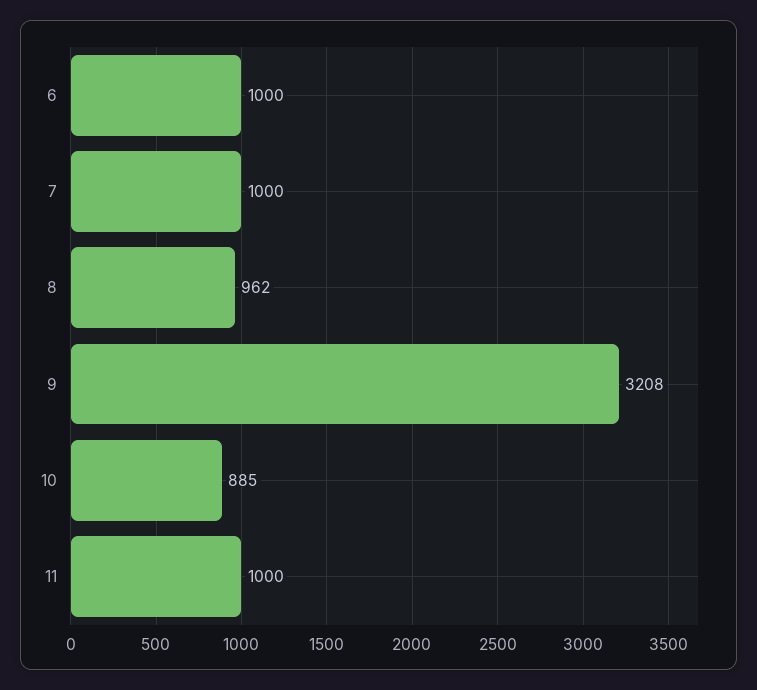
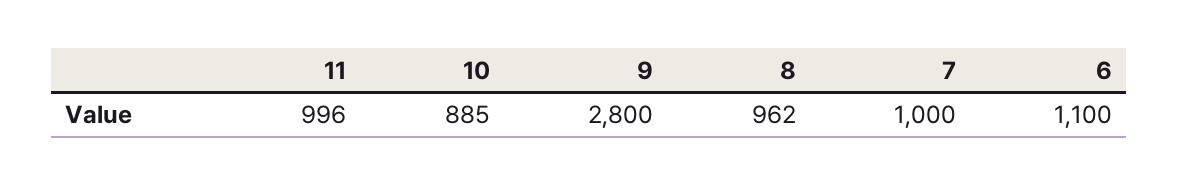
6: 1000 -> 1100
9: 3208 -> 2800
11: 1000 -> 996

